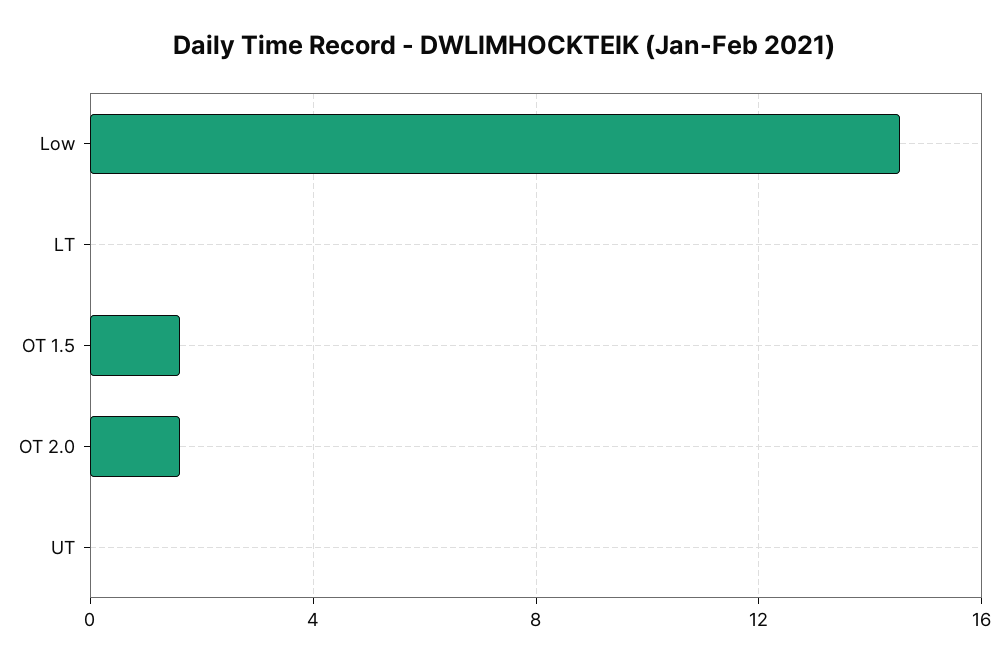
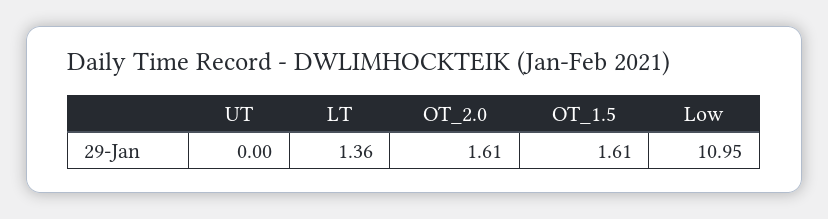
Low: 14.5 -> 10.95
LT: 0 -> 1.36

